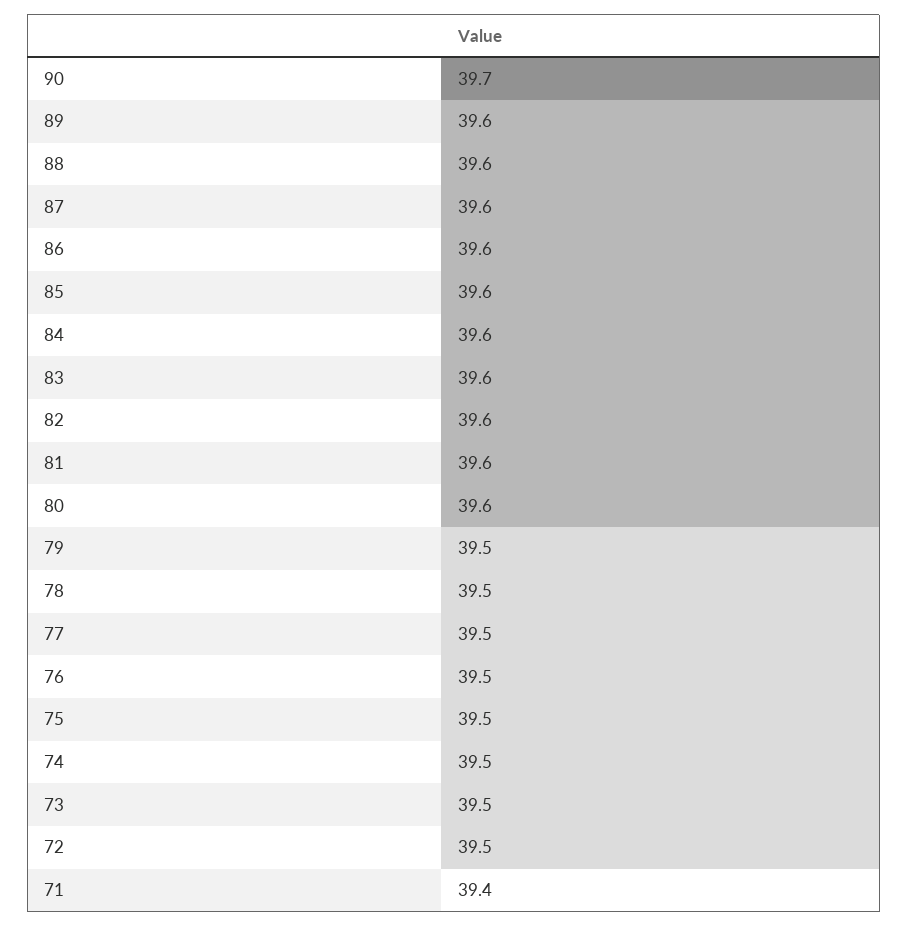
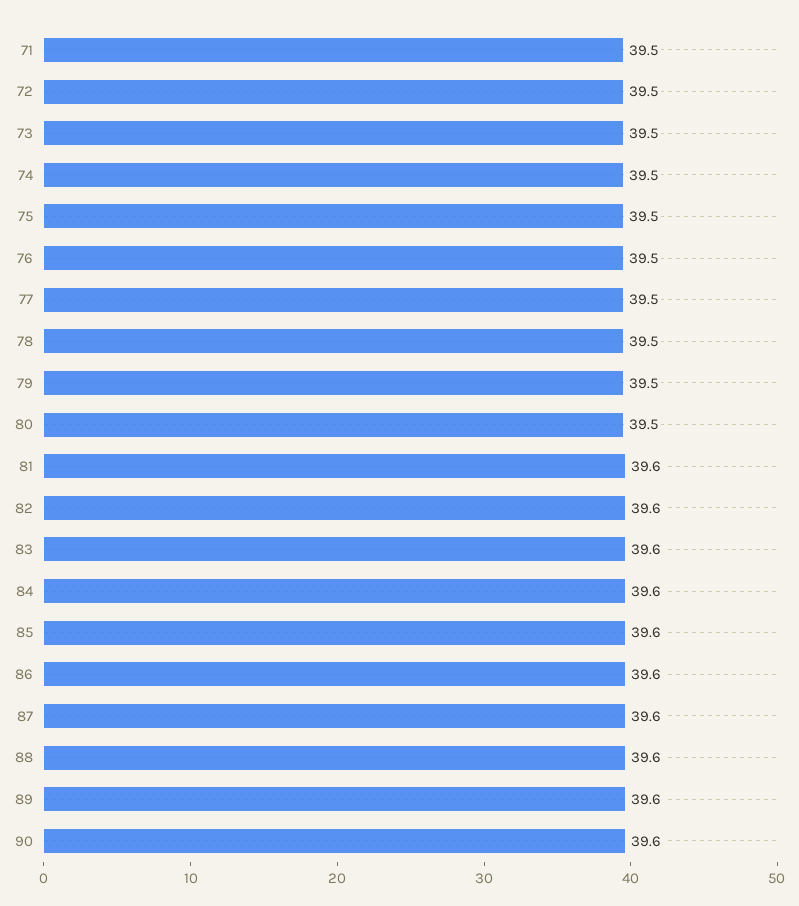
90: 39.7 -> 39.6
80: 39.6 -> 39.5
71: 39.4 -> 39.5

